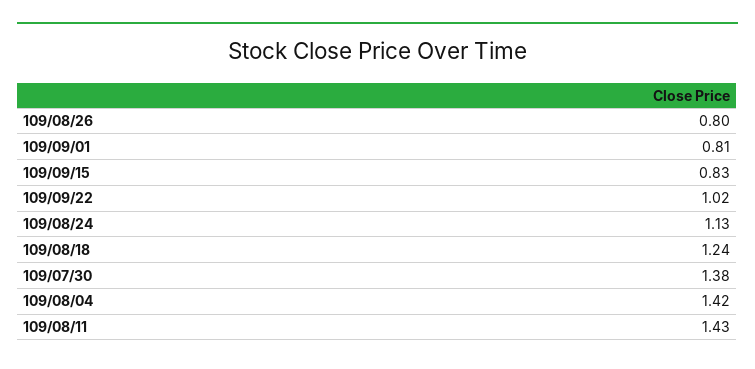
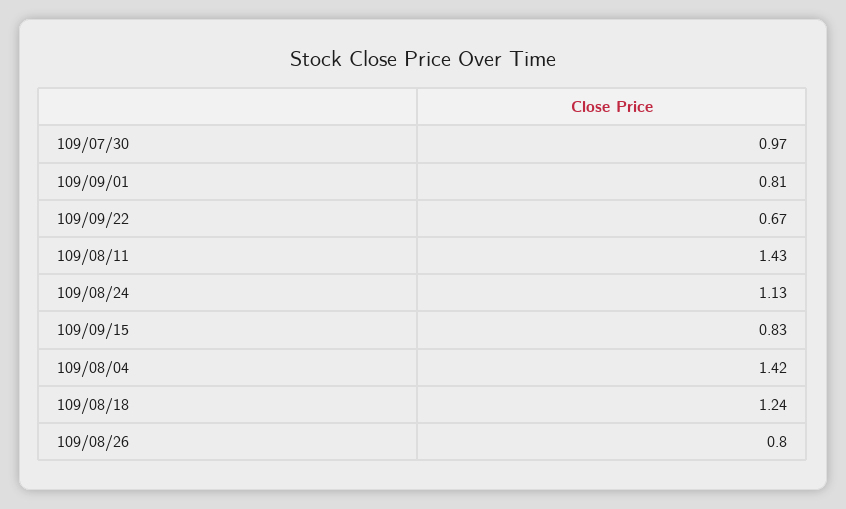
109/09/22: 1.02 -> 0.67
109/07/30: 1.38 -> 0.97

